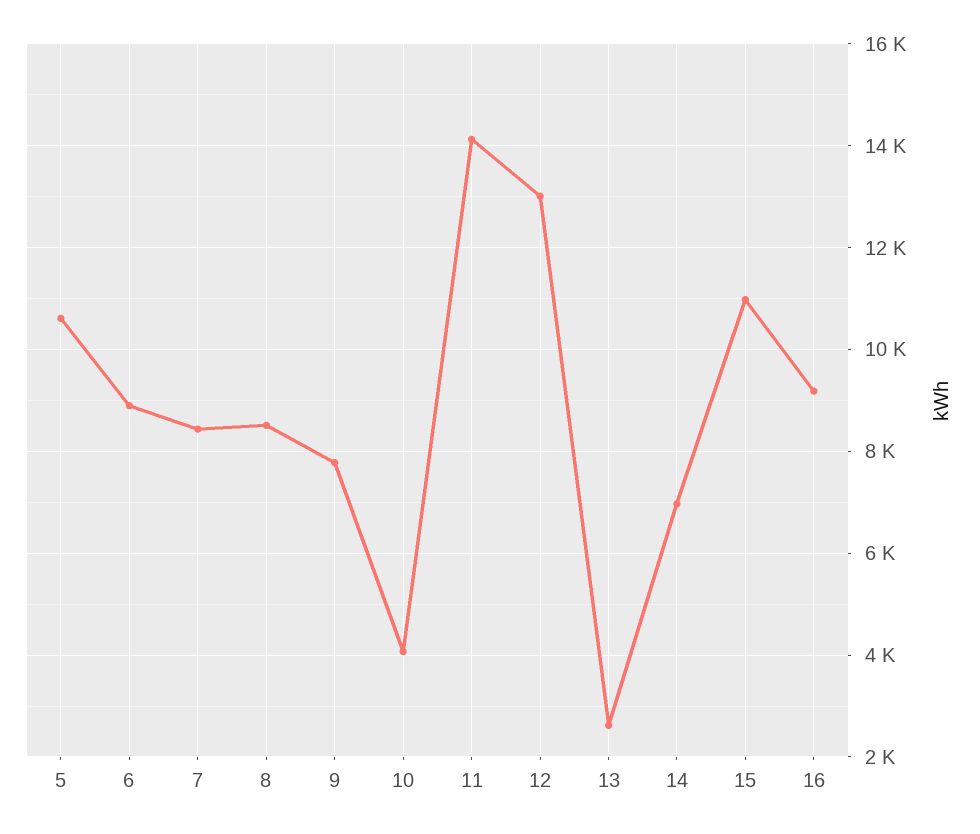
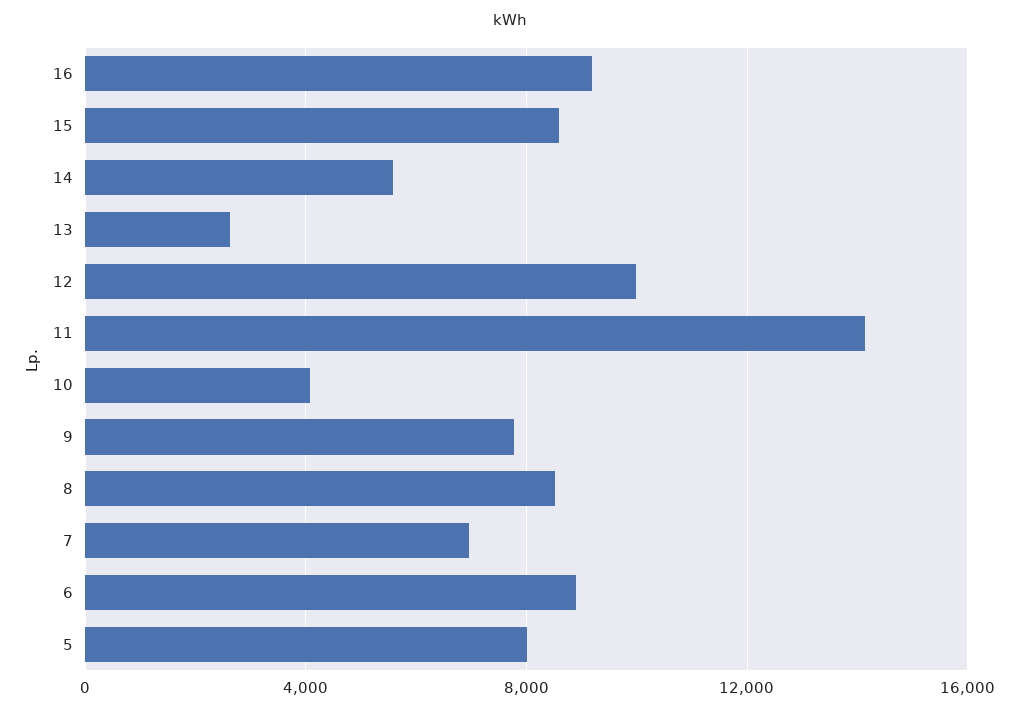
5: 10600 -> 8000
7: 8400 -> 7000
12: 13000 -> 10000
14: 7000 -> 5500
15: 11000 -> 8500

